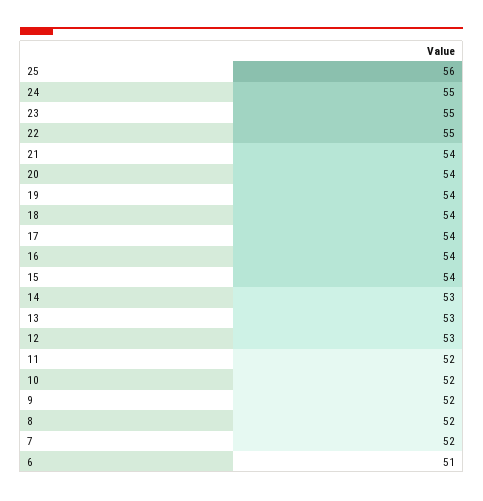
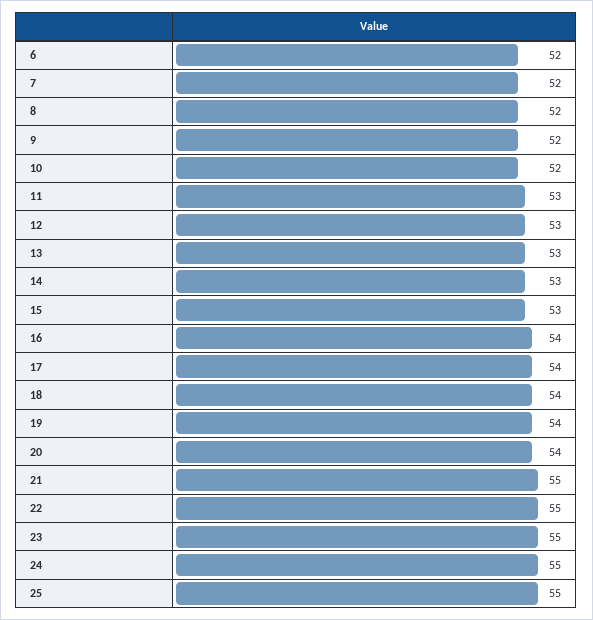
25: 56 -> 55
21: 54 -> 55
15: 54 -> 53
11: 52 -> 53
6: 51 -> 52

